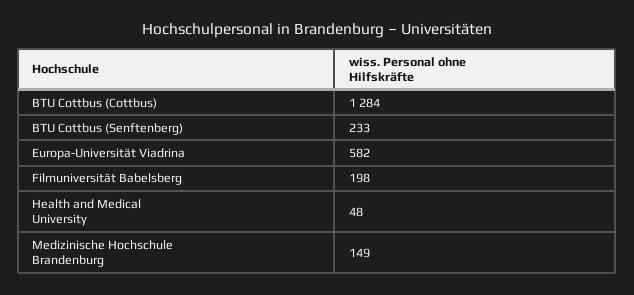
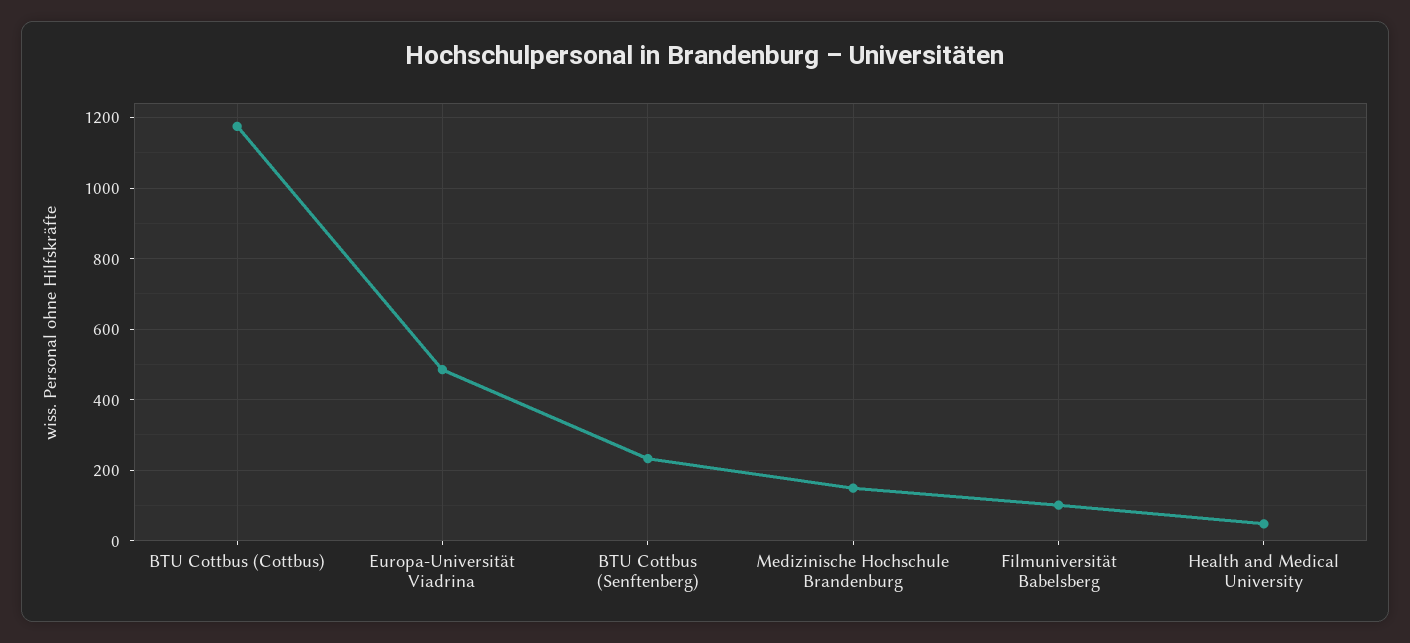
BTU Cottbus (Cottbus): 1284 -> 1180
Europa-Universität Viadrina: 582 -> 480
Filmuniversität Babelsberg: 198 -> 100

